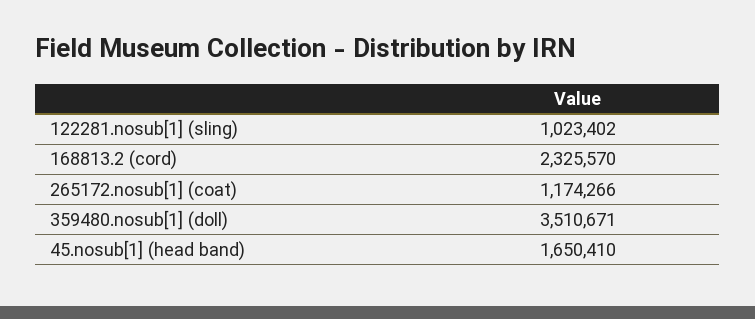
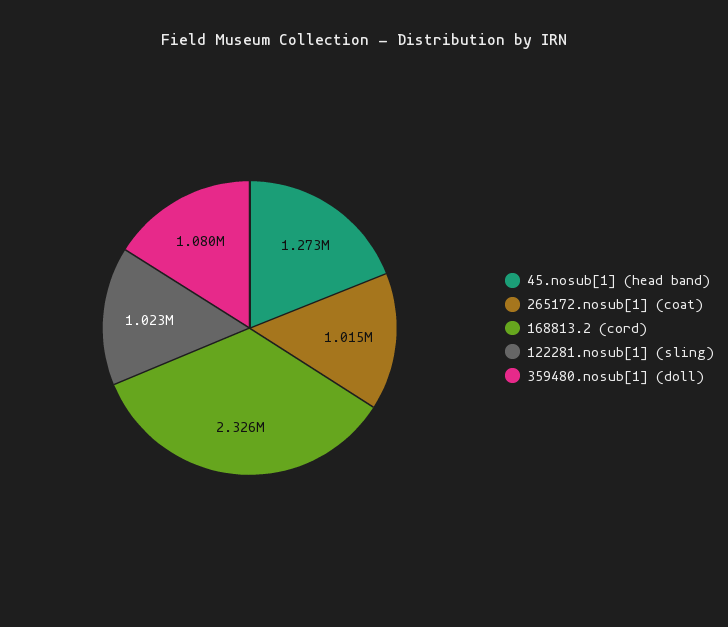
265172.nosub[1] (coat): 1174266 -> 1015000
359480.nosub[1] (doll): 3510671 -> 1080000
45.nosub[1] (head band): 1650410 -> 1273000

